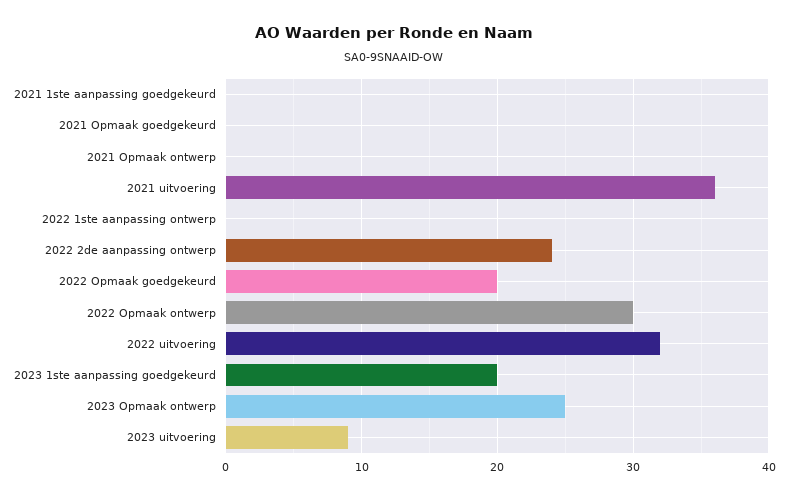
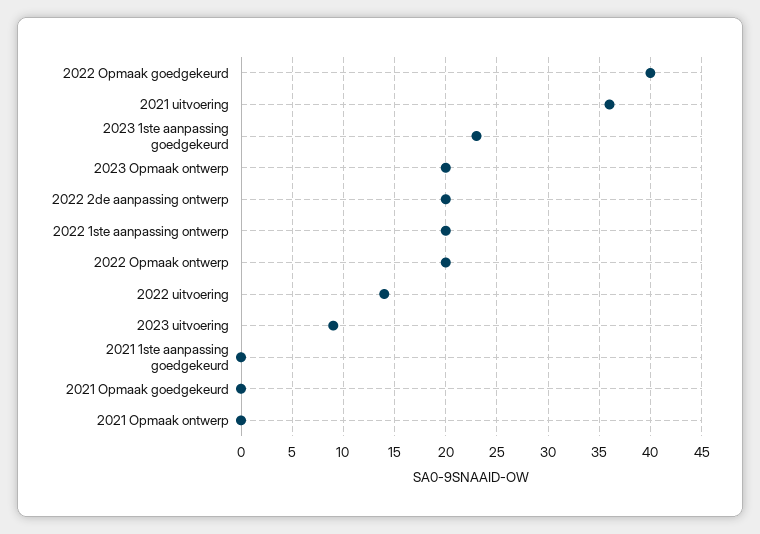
2022 1ste aanpassing ontwerp: 0 -> 20
2022 2de aanpassing ontwerp: 24 -> 20
2022 Opmaak goedgekeurd: 20 -> 40
2022 Opmaak ontwerp: 30 -> 20
2022 uitvoering: 32 -> 14
2023 1ste aanpassing goedgekeurd: 20 -> 23
2023 Opmaak ontwerp: 25 -> 20

